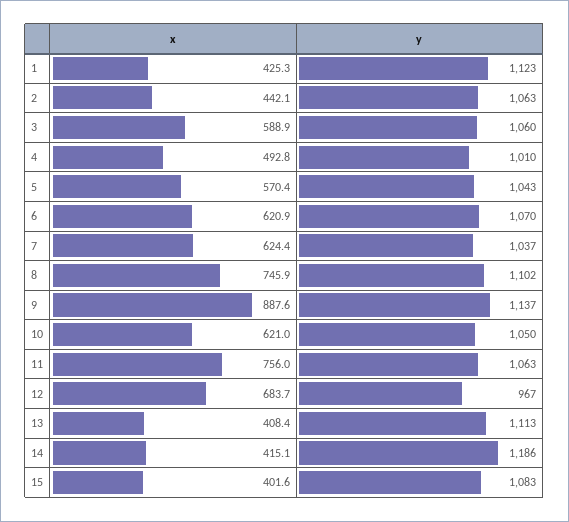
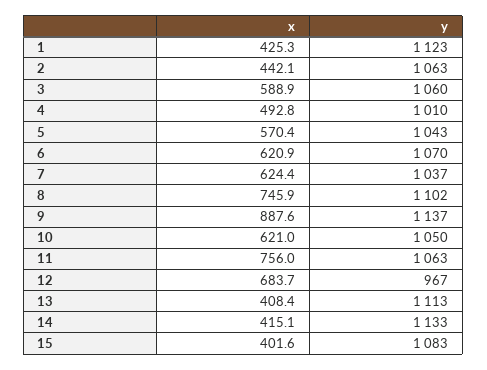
y, 14: 1186 -> 1133

